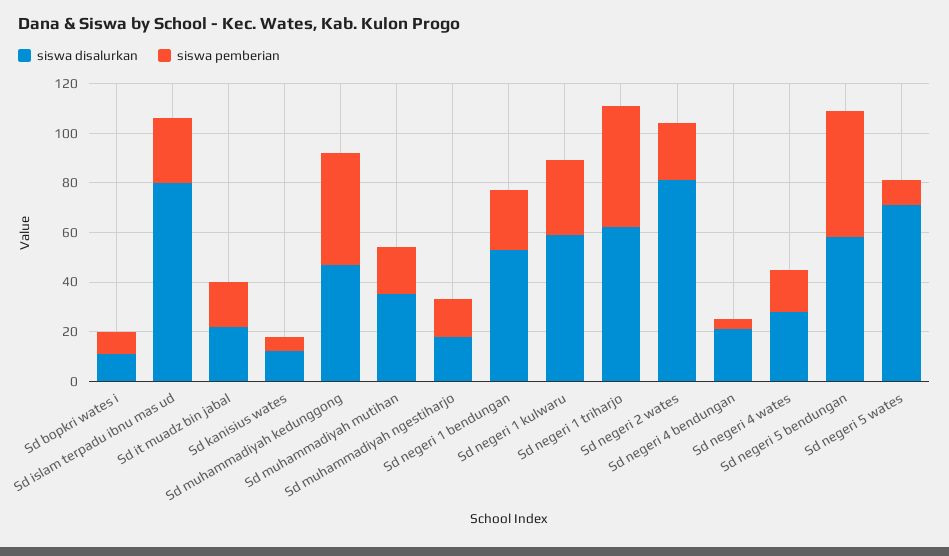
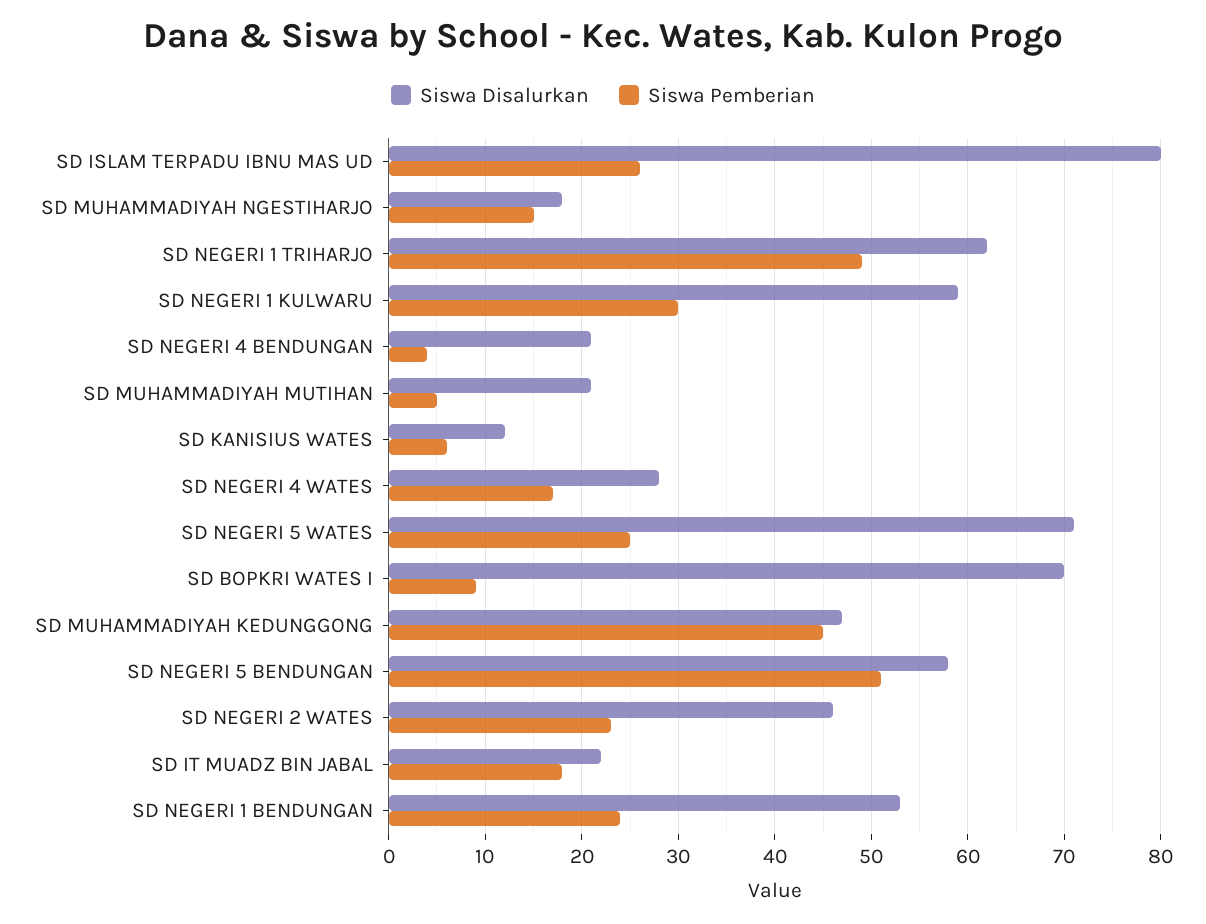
siswa disalurkan, Sd bopkri wates i: 10 -> 70
siswa disalurkan, Sd muhammadiyah mutihan: 35 -> 21
siswa pemberian, Sd muhammadiyah mutihan: 20 -> 5
siswa disalurkan, Sd negeri 2 wates: 80 -> 46
siswa pemberian, Sd negeri 5 wates: 10 -> 25

